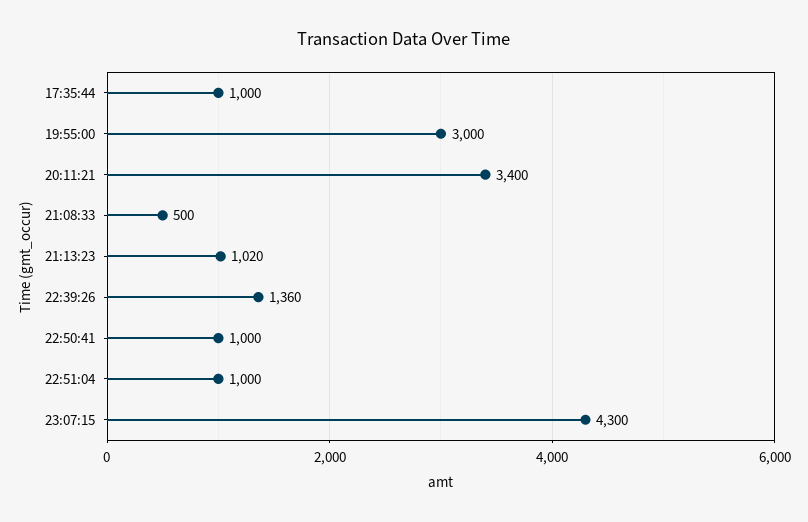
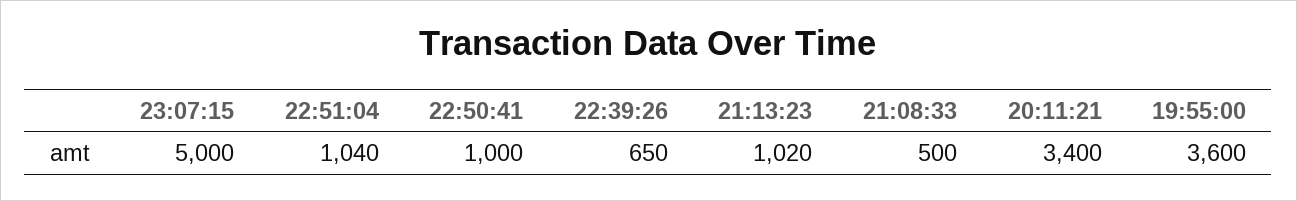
17:35:44: 1000 -> none
19:55:00: 3000 -> 3600
22:39:26: 1360 -> 650
22:51:04: 1000 -> 1040
23:07:15: 4300 -> 5000

